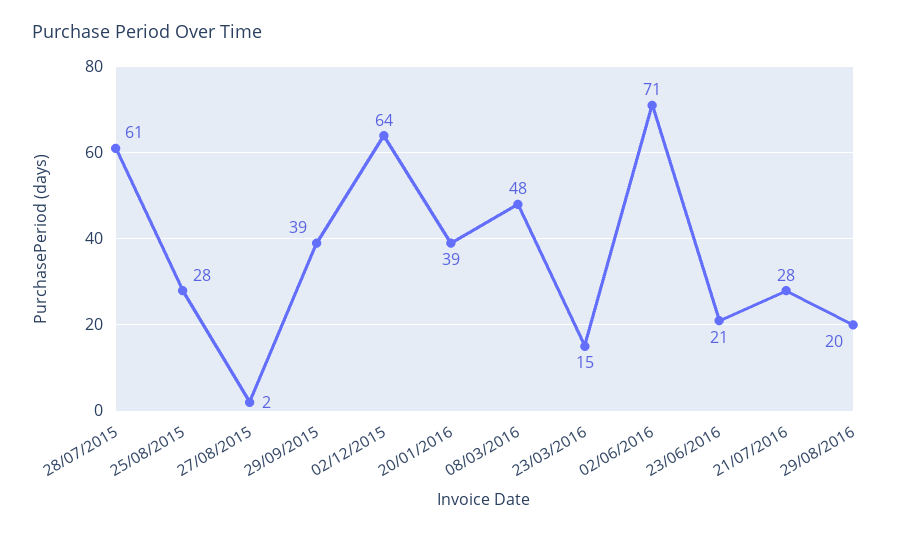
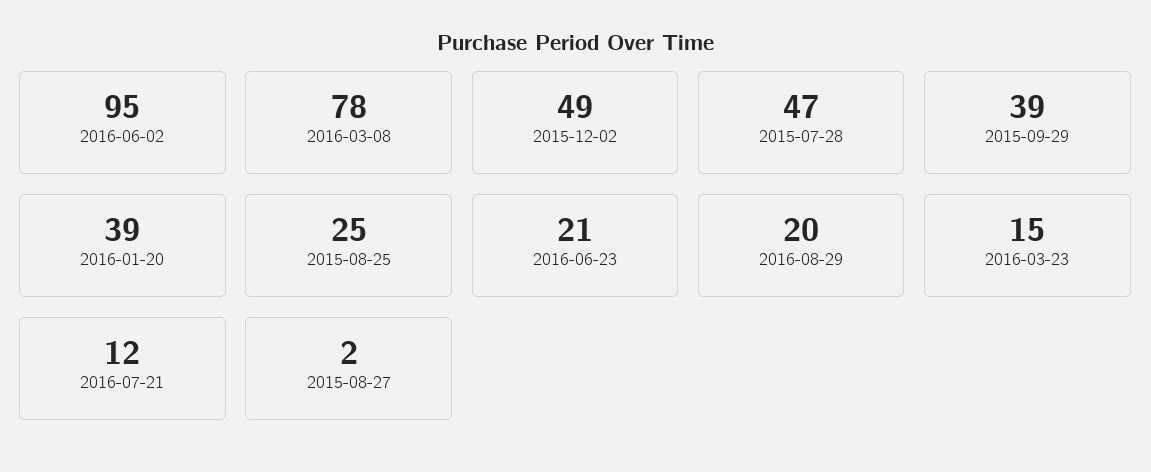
28/07/2015: 61 -> 47
25/08/2015: 28 -> 25
02/12/2015: 64 -> 49
08/03/2016: 48 -> 78
02/06/2016: 71 -> 95
21/07/2016: 28 -> 12

